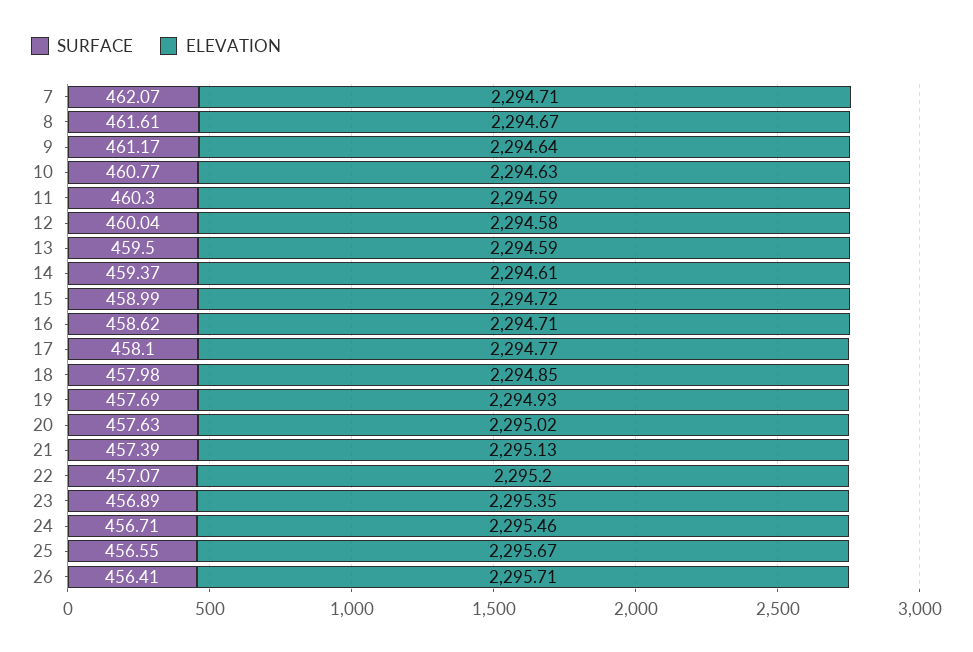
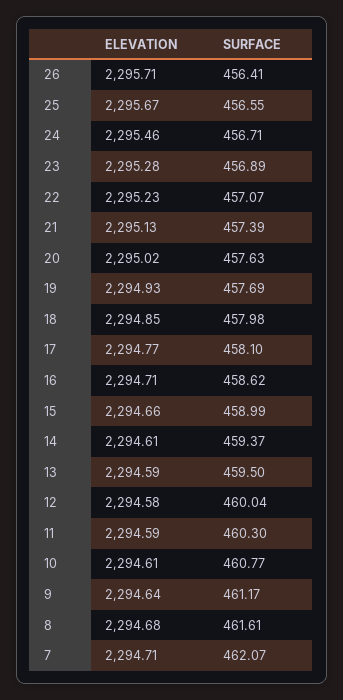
ELEVATION, 8: 2294.67 -> 2294.68
ELEVATION, 10: 2294.63 -> 2294.61
ELEVATION, 15: 2294.72 -> 2294.66
ELEVATION, 22: 2295.2 -> 2295.23
ELEVATION, 23: 2295.35 -> 2295.28

